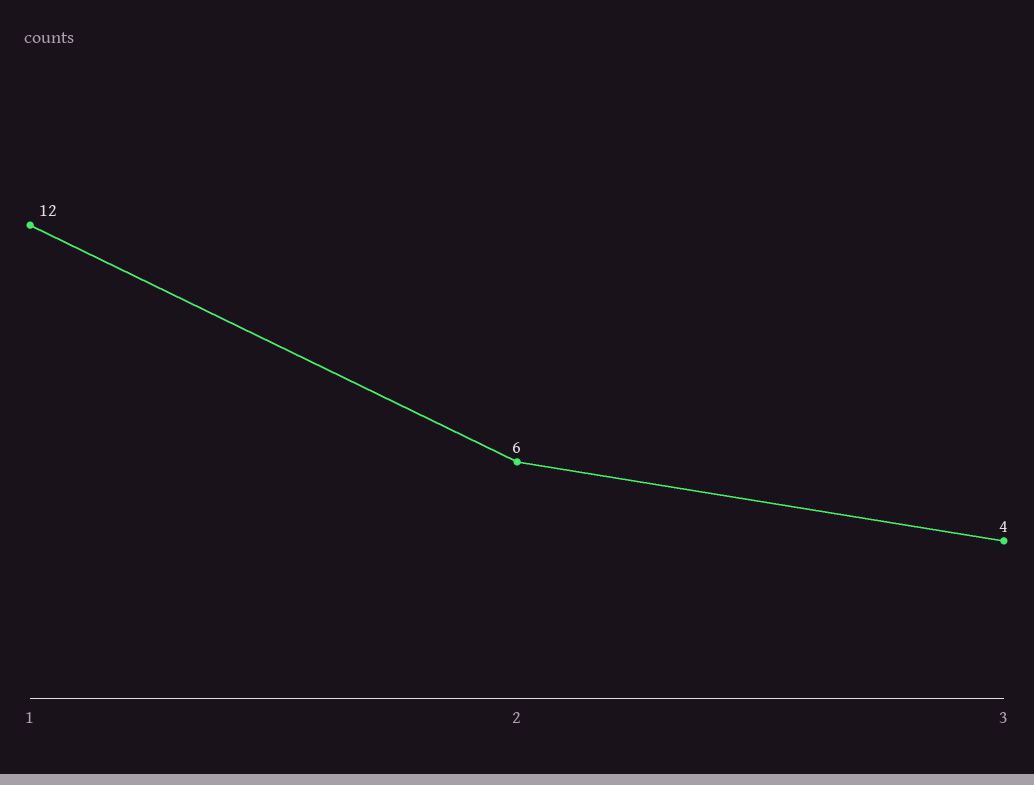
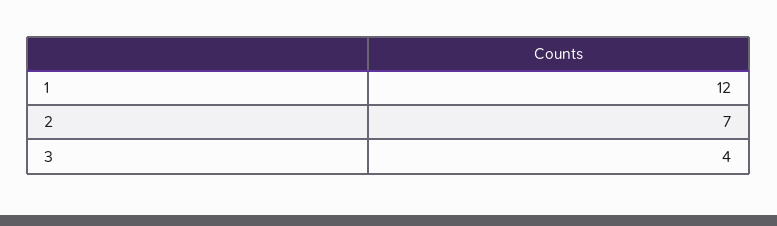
2: 6 -> 7

